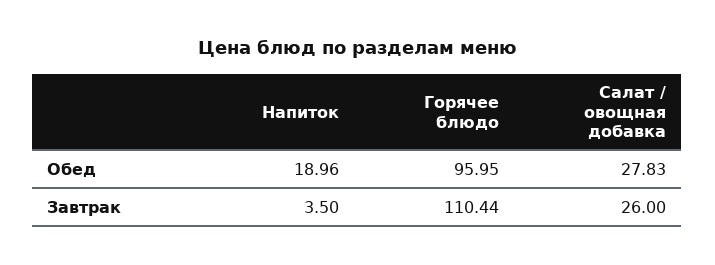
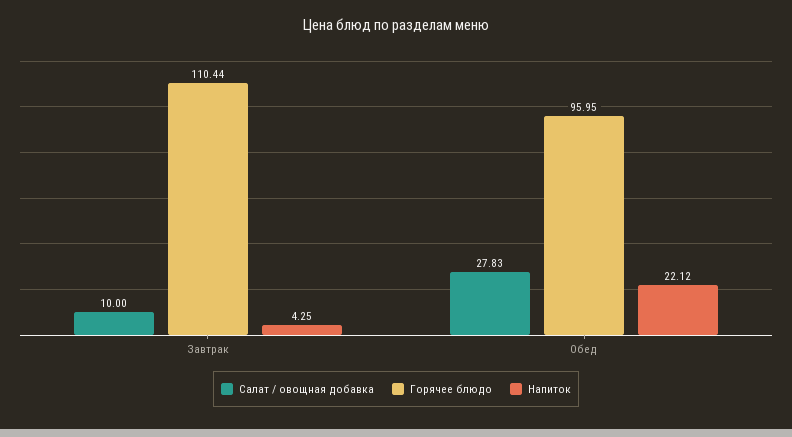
Напиток, Обед: 18.96 -> 22.12
Напиток, Завтрак: 3.5 -> 4.25
Салат / овощная добавка, Завтрак: 26 -> 10

